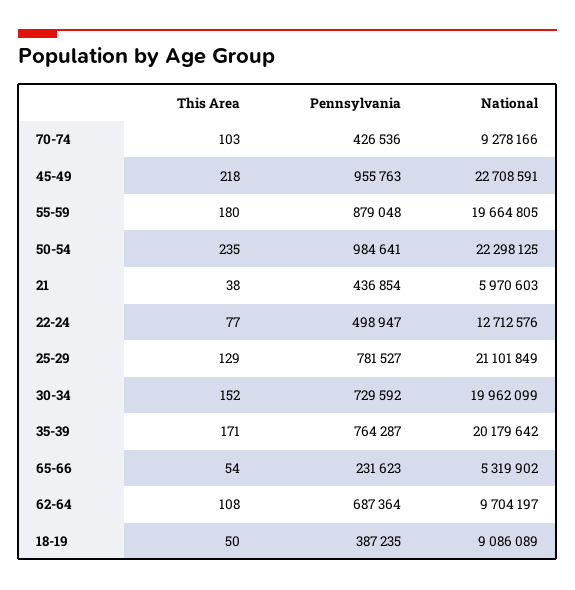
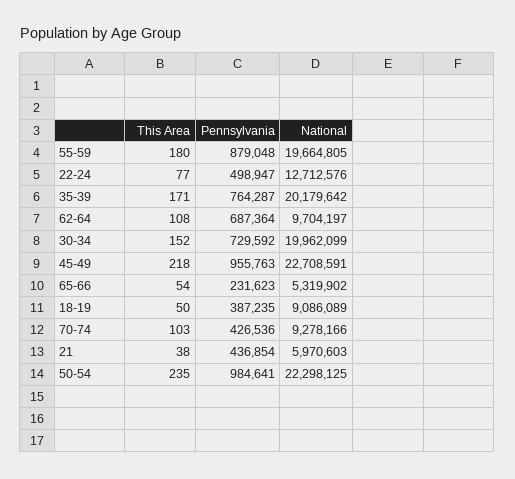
This Area, 25-29: 129 -> none
Pennsylvania, 25-29: 781527 -> none
National, 25-29: 21101849 -> none

